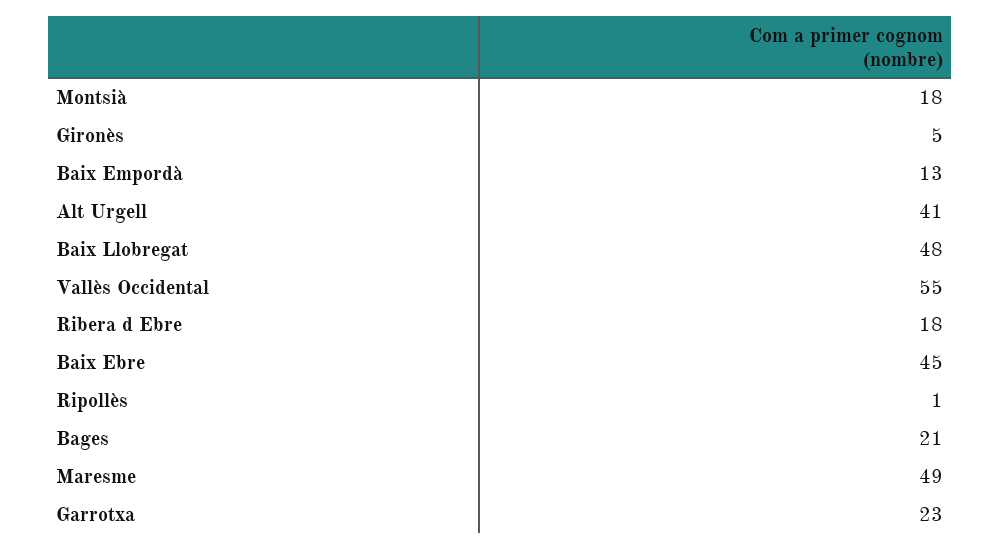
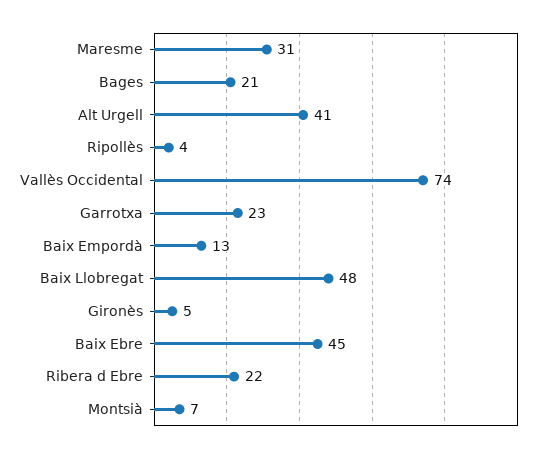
Montsià: 18 -> 7
Vallès Occidental: 55 -> 74
Ribera d Ebre: 18 -> 22
Ripollès: 1 -> 4
Maresme: 49 -> 31

